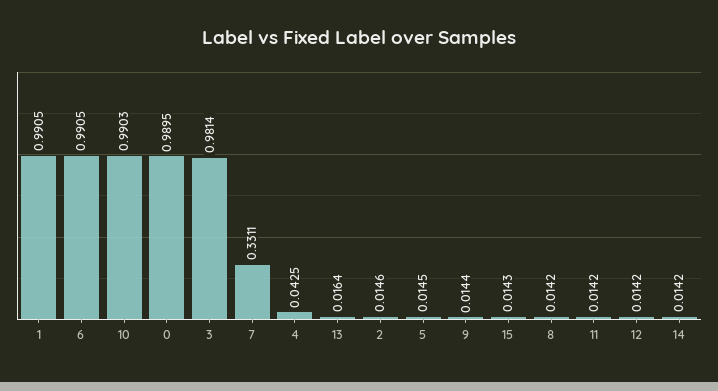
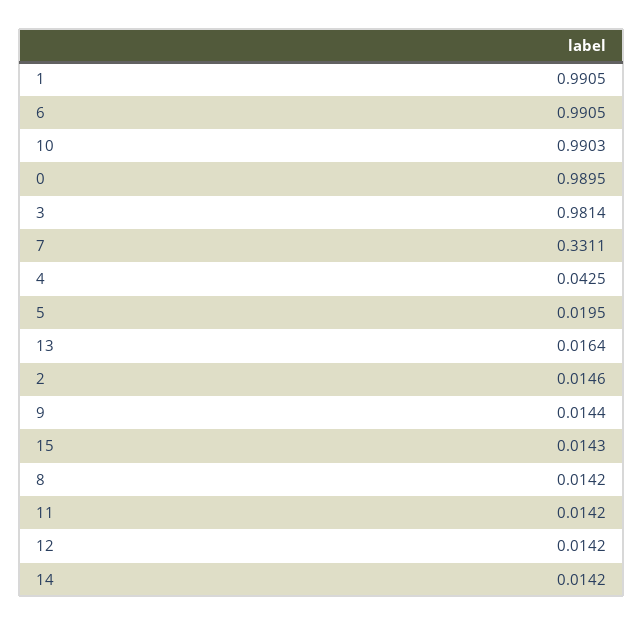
5: 0.0145 -> 0.0195

